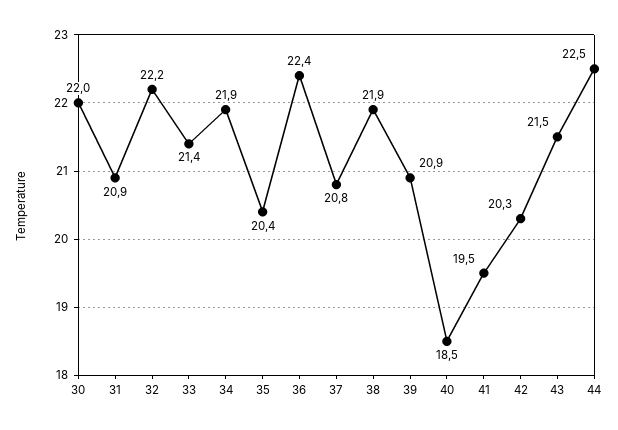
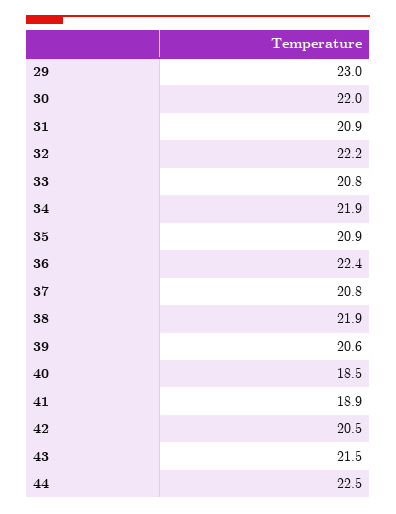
33: 21.4 -> 20.8
35: 20.4 -> 20.9
39: 20.9 -> 20.6
41: 19.5 -> 18.9
42: 20.3 -> 20.5
29: none -> 23

